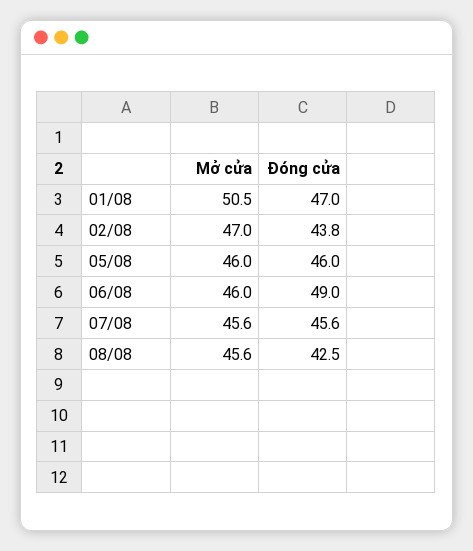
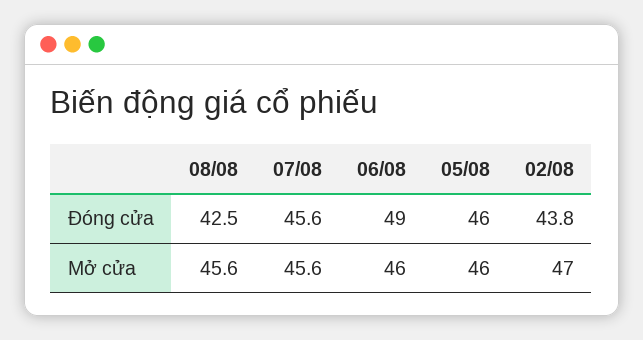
Mở cửa, 01/08: 50.5 -> none
Đóng cửa, 01/08: 47 -> none

